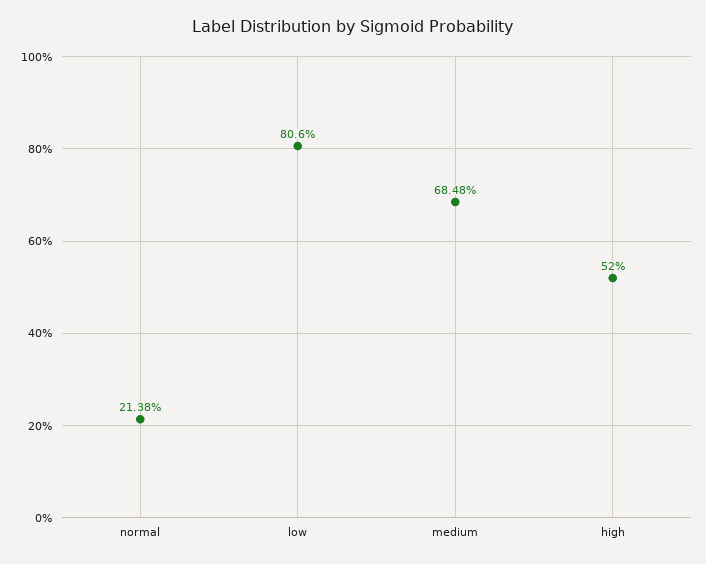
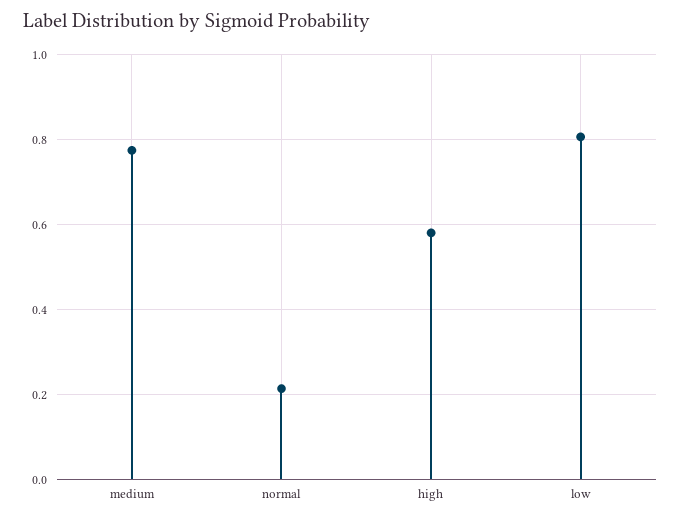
medium: 0.6848 -> 0.78
high: 0.52 -> 0.58

